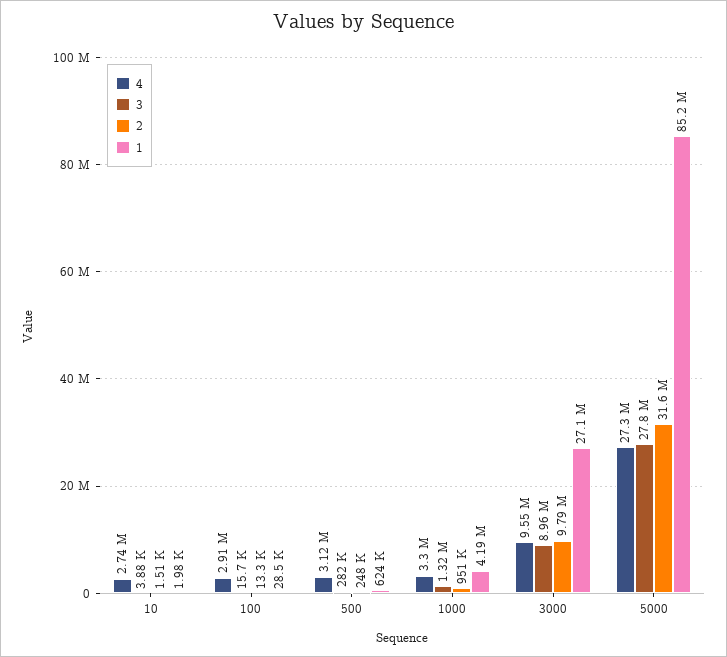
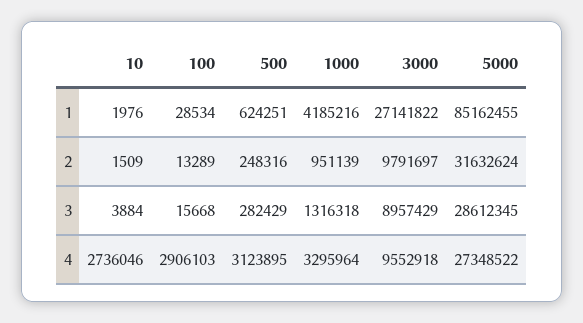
3, 5000: 27800000 -> 28612345

